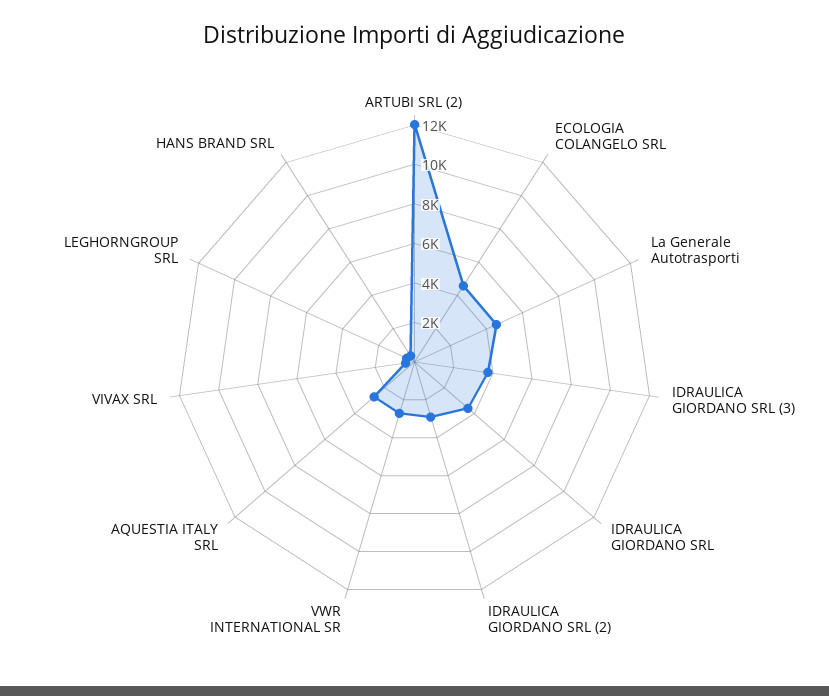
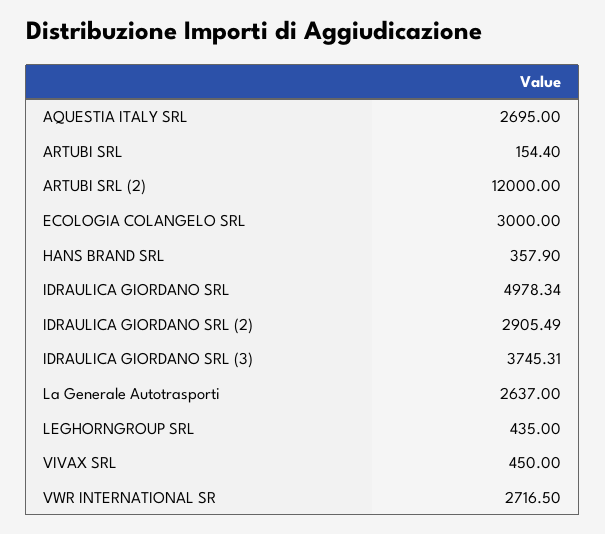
ECOLOGIA COLANGELO SRL: 4500 -> 3000
La Generale Autotrasporti: 4500 -> 2637
IDRAULICA GIORDANO SRL: 3500 -> 4978.34
ARTUBI SRL: none -> 154.4

